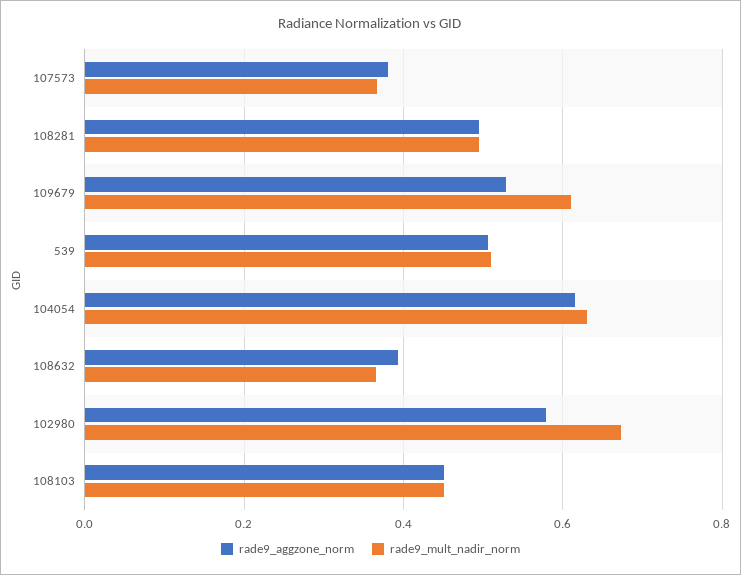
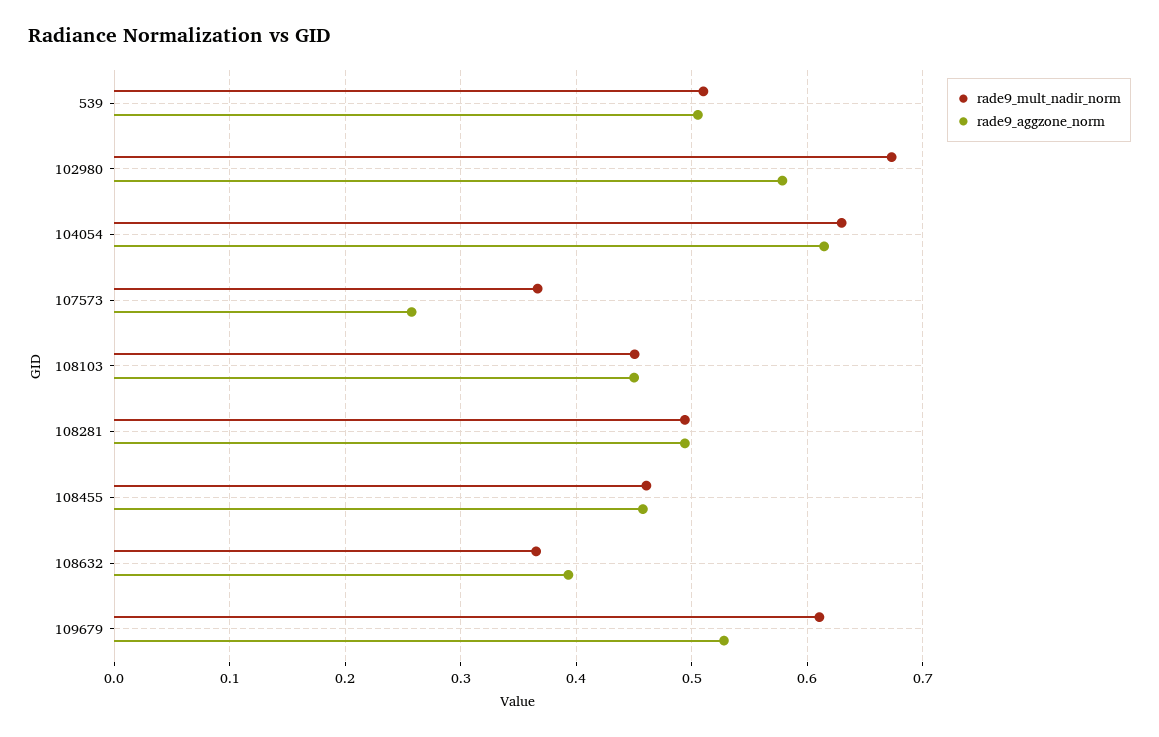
rade9_aggzone_norm, 107573: 0.38 -> 0.26
rade9_mult_nadir_norm, 108455: none -> 0.46
rade9_aggzone_norm, 108455: none -> 0.46

